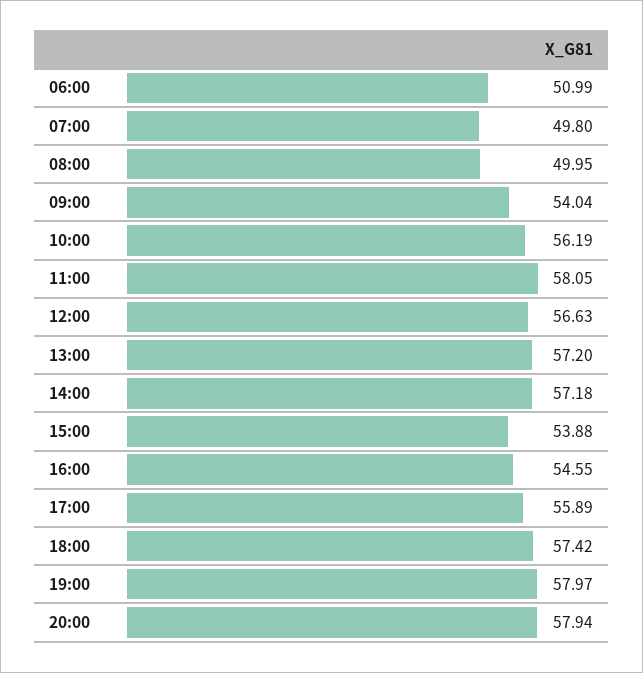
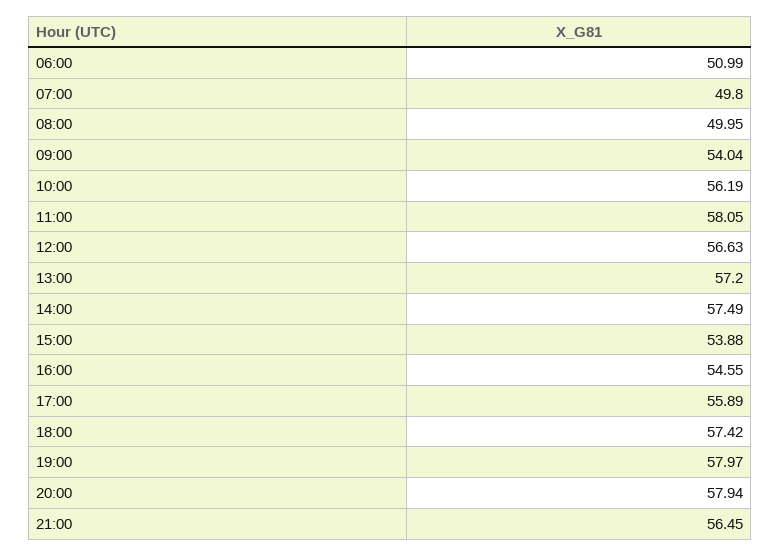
14:00: 57.18 -> 57.49
21:00: none -> 56.45

